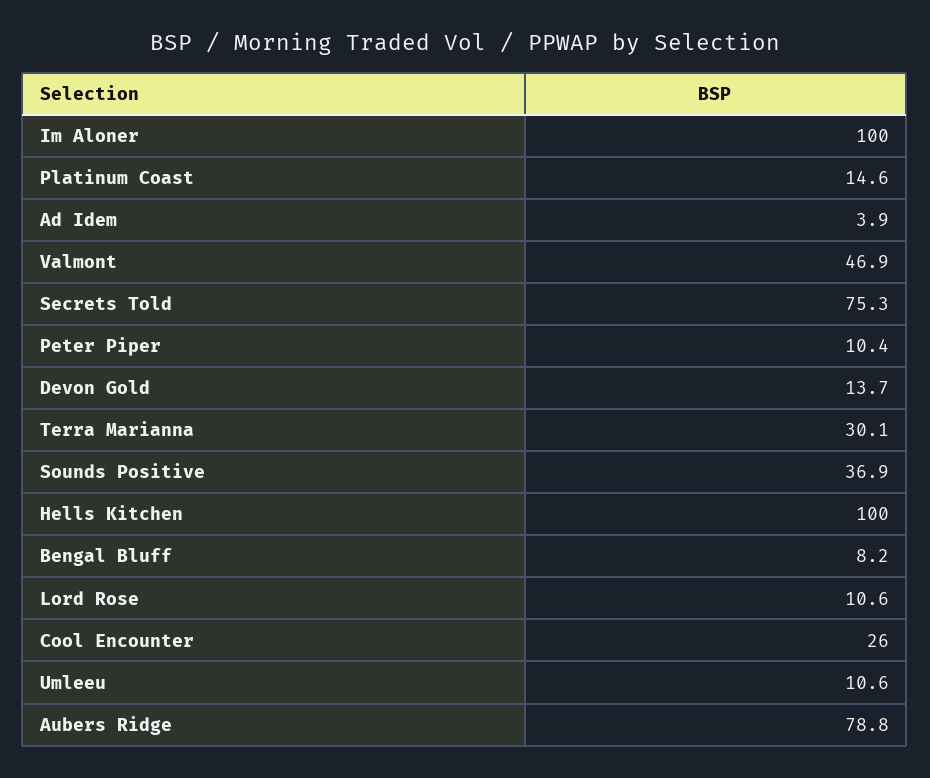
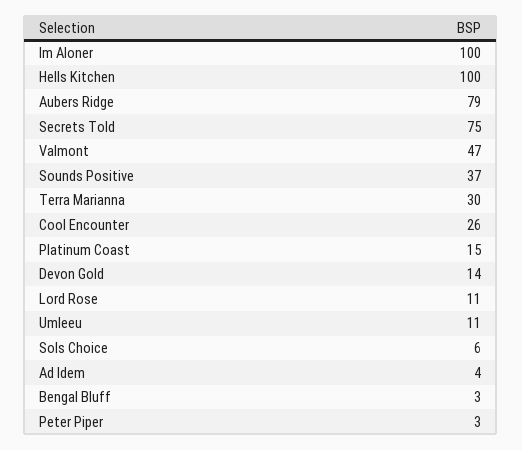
Peter Piper: 10.4 -> 3
Bengal Bluff: 8.2 -> 3
Sols Choice: none -> 6

